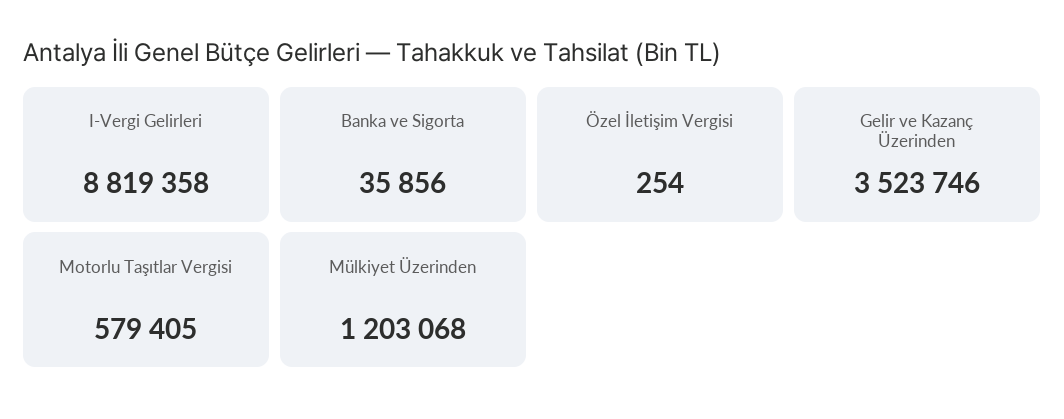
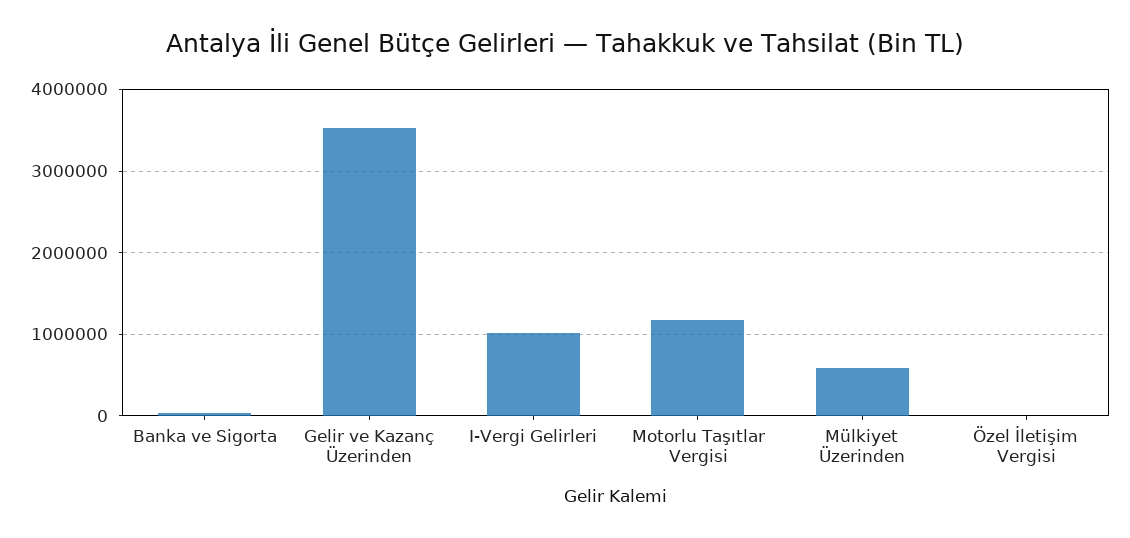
I-Vergi Gelirleri: 8819358 -> 1000000
Motorlu Taşıtlar Vergisi: 579405 -> 1200000
Mülkiyet Üzerinden: 1203068 -> 600000

